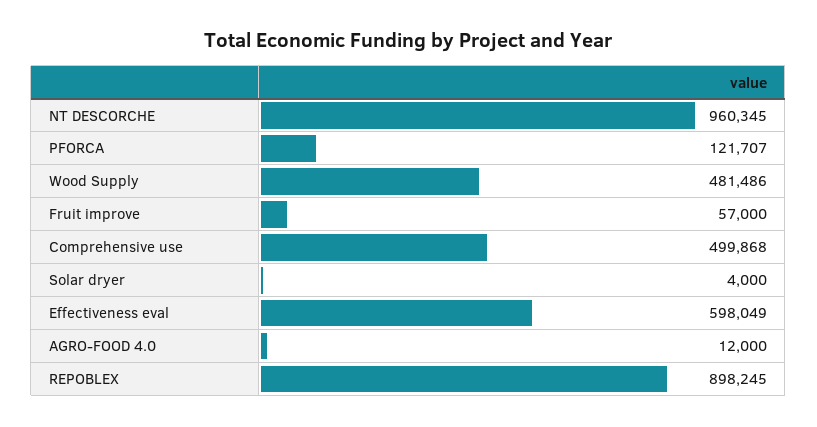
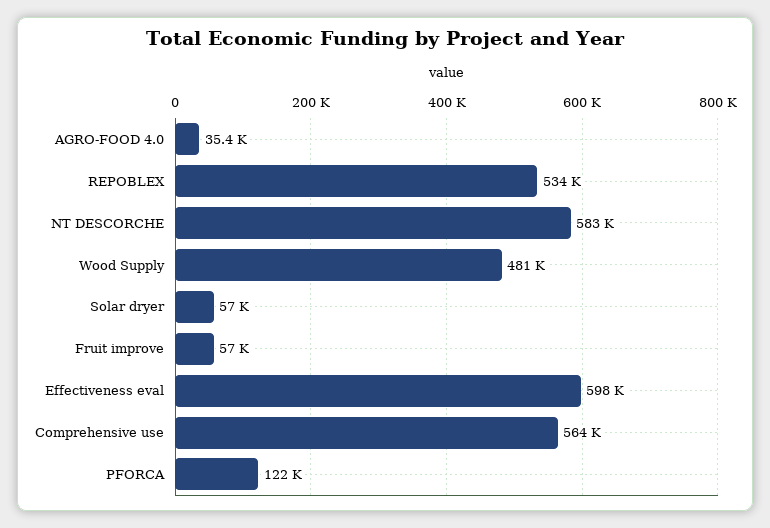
NT DESCORCHE: 960345 -> 583000
Comprehensive use: 499868 -> 564000
Solar dryer: 4000 -> 57000
AGRO-FOOD 4.0: 12000 -> 35400
REPOBLEX: 898245 -> 534000

